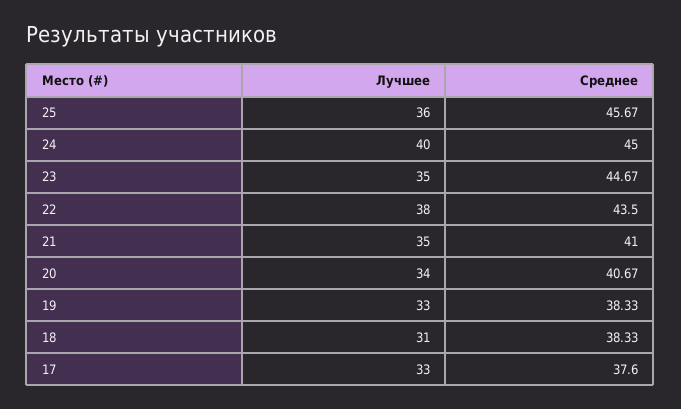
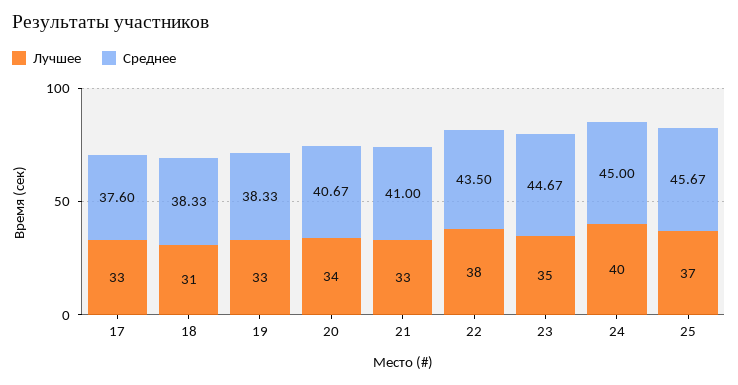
Лучшее, 25: 36 -> 37
Лучшее, 21: 35 -> 33

